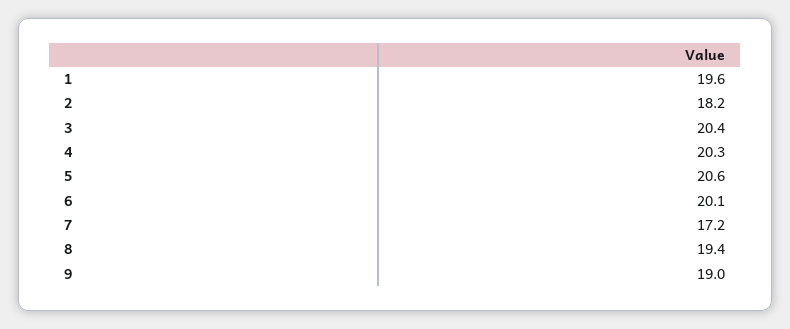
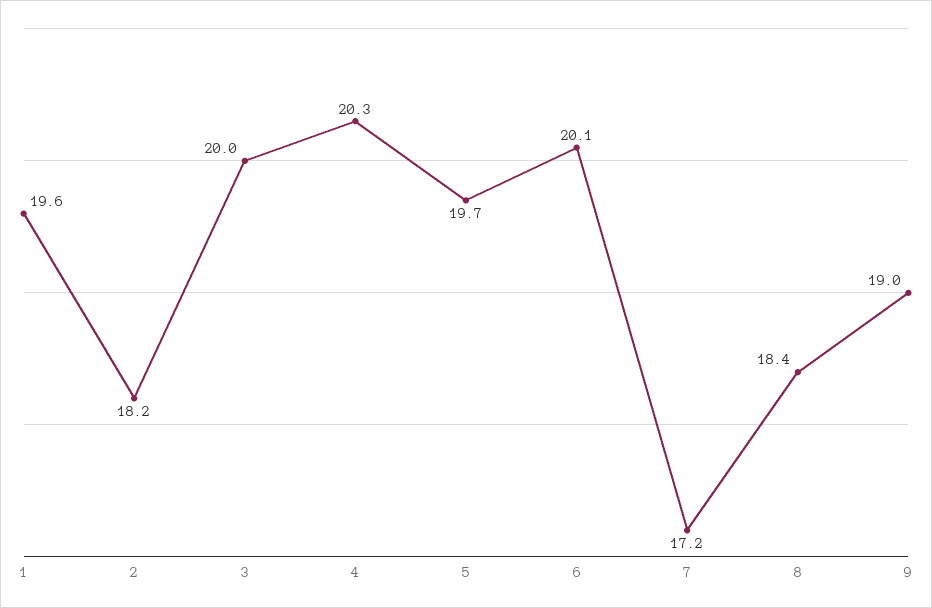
3: 20.4 -> 20
5: 20.6 -> 19.7
8: 19.4 -> 18.4

